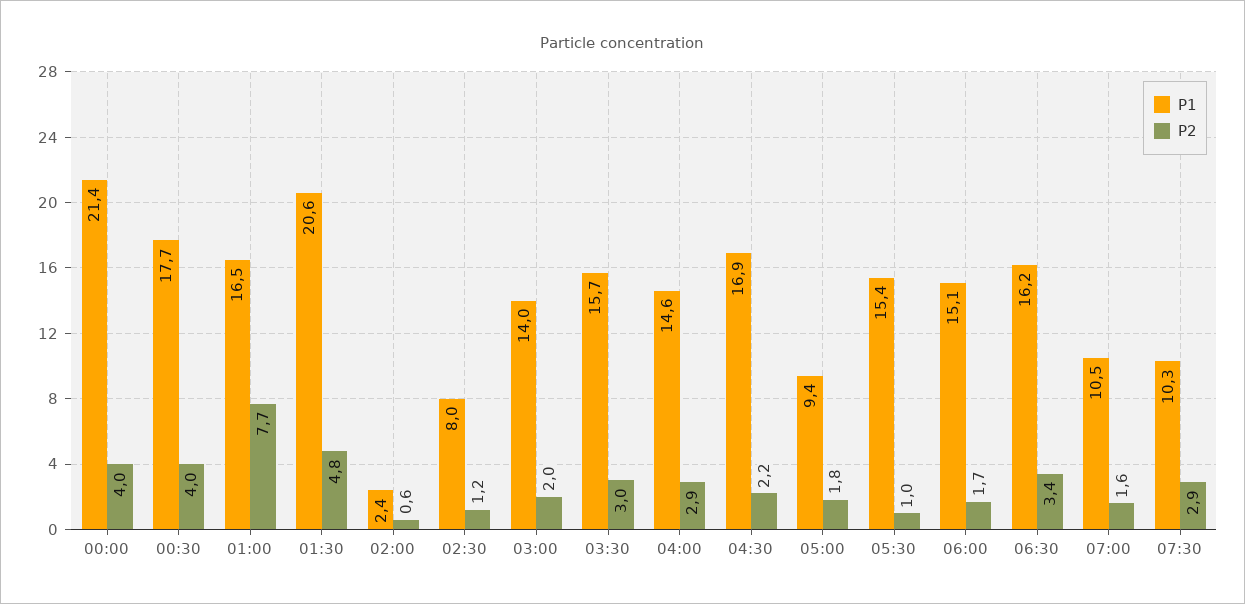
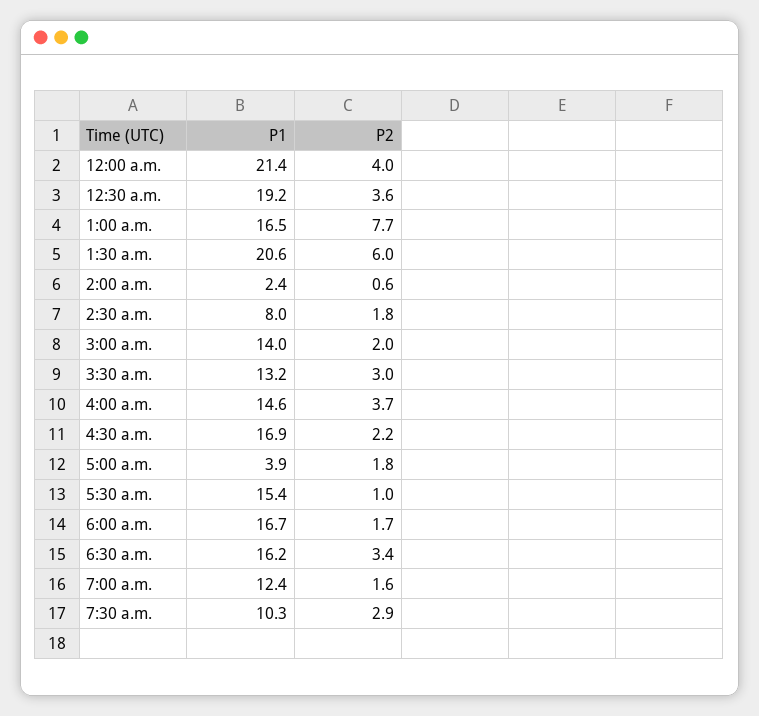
P1, 00:30: 17.7 -> 19.2
P2, 00:30: 4 -> 3.6
P2, 01:30: 4.8 -> 6
P2, 02:30: 1.2 -> 1.8
P1, 03:30: 15.7 -> 13.2
P2, 04:00: 2.9 -> 3.7
P1, 05:00: 9.4 -> 3.9
P1, 06:00: 15.1 -> 16.7
P1, 07:00: 10.5 -> 12.4

